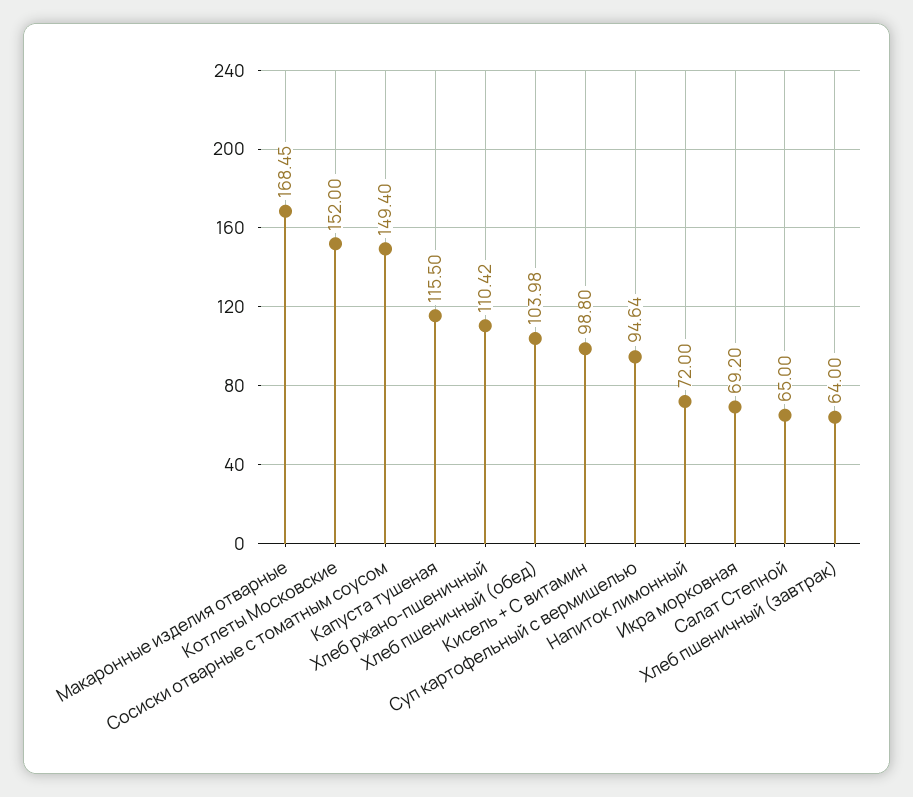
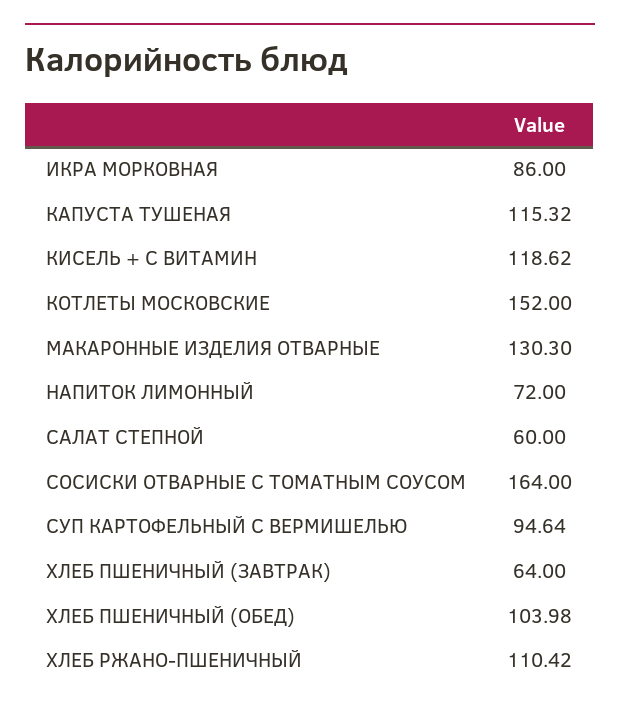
Макаронные изделия отварные: 168.45 -> 130.3
Сосиски отварные с томатным соусом: 149.4 -> 164
Капуста тушеная: 115.5 -> 115.32
Кисель + С витамин: 98.8 -> 118.62
Икра морковная: 69.2 -> 86
Салат Степной: 65 -> 60

